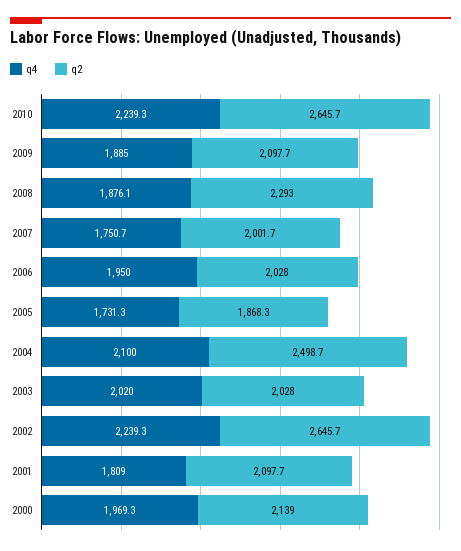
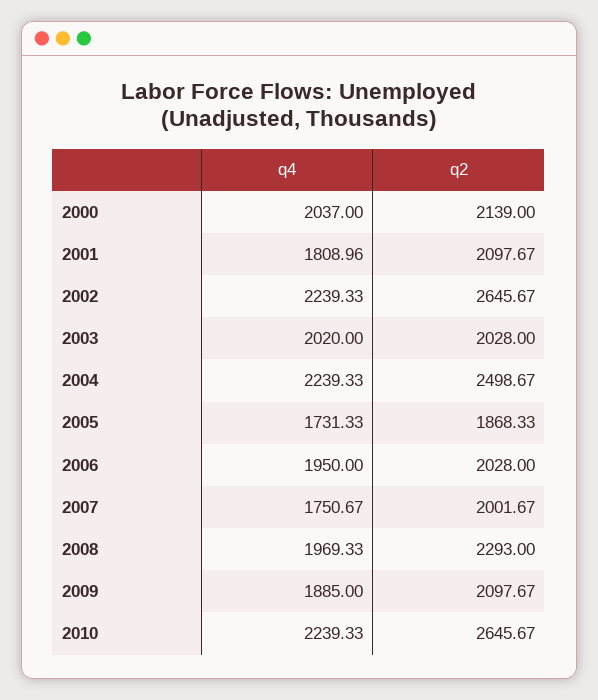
q4, 2008: 1876.1 -> 1969.33
q4, 2004: 2100 -> 2239.33
q4, 2000: 1969.3 -> 2037

